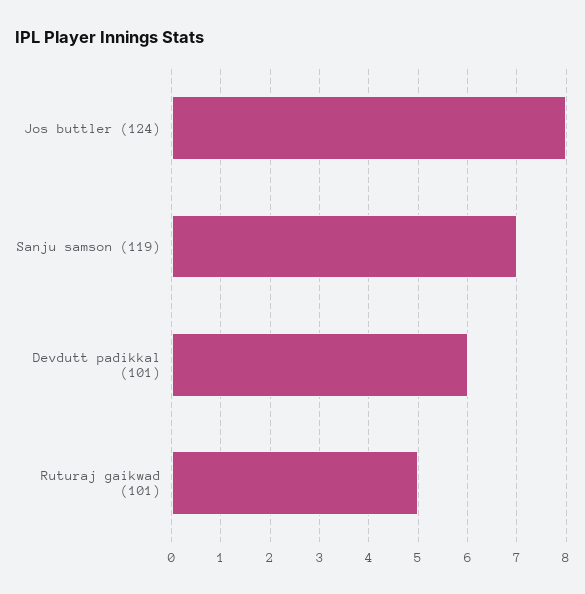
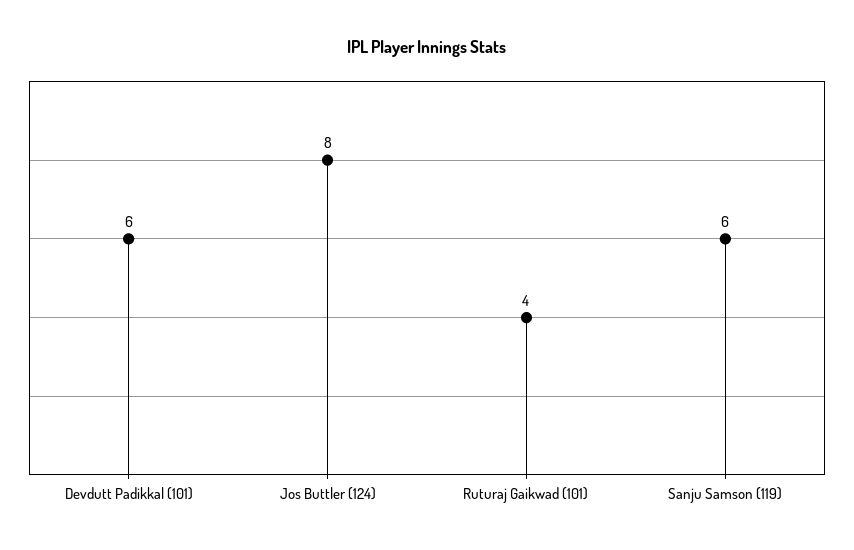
Sanju samson (119): 7 -> 6
Ruturaj gaikwad (101): 5 -> 4

